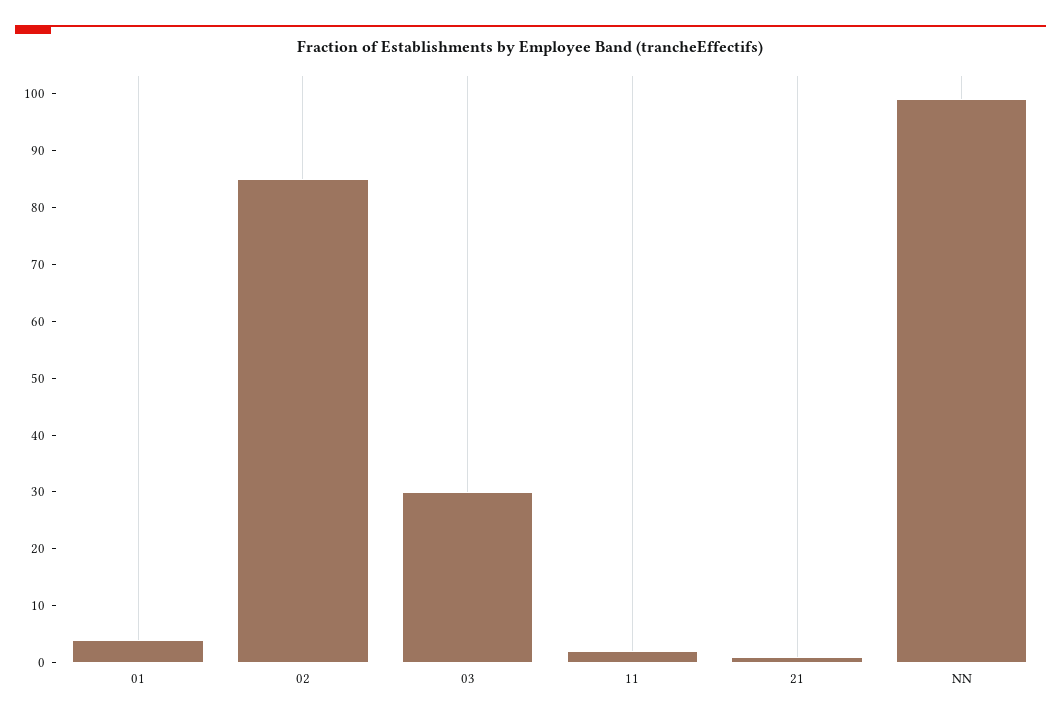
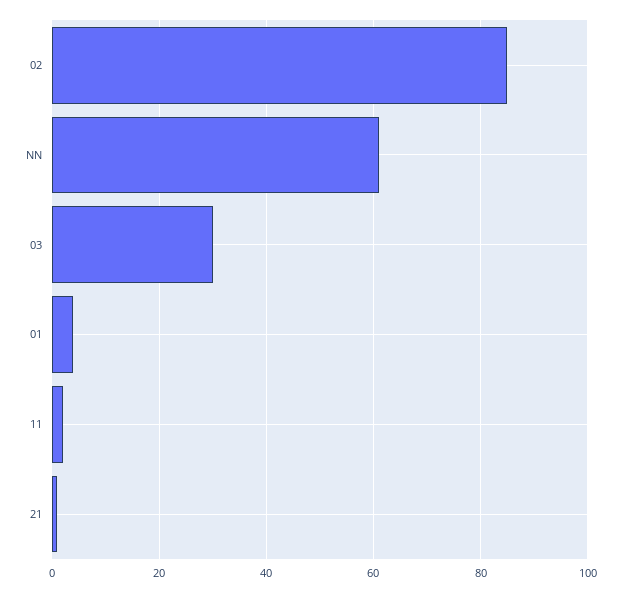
NN: 100 -> 60

